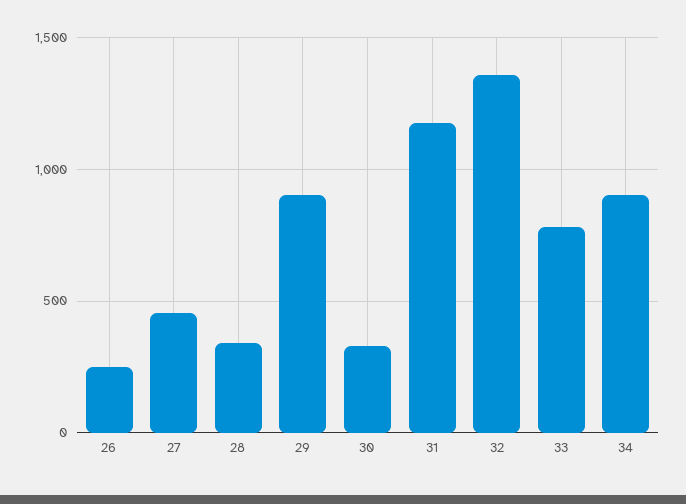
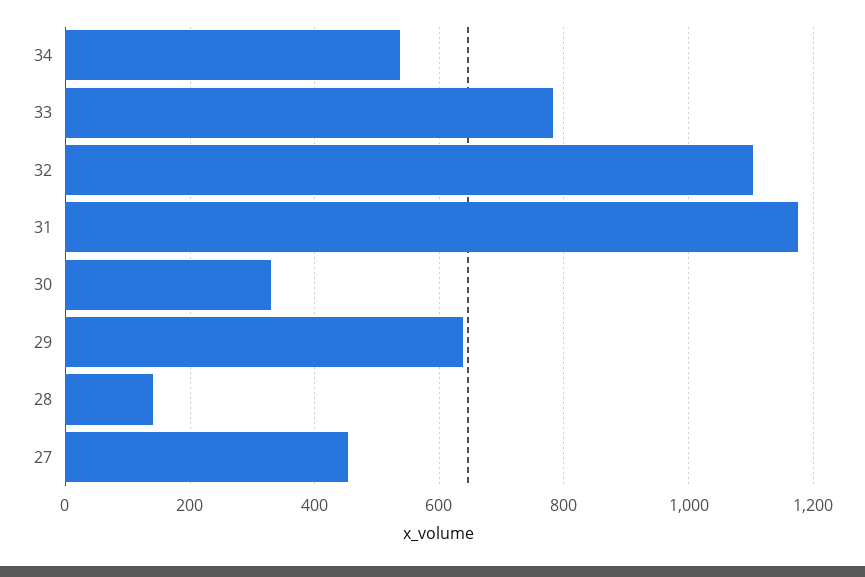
26: 250 -> none
28: 350 -> 140
29: 900 -> 640
32: 1350 -> 1100
34: 900 -> 540

